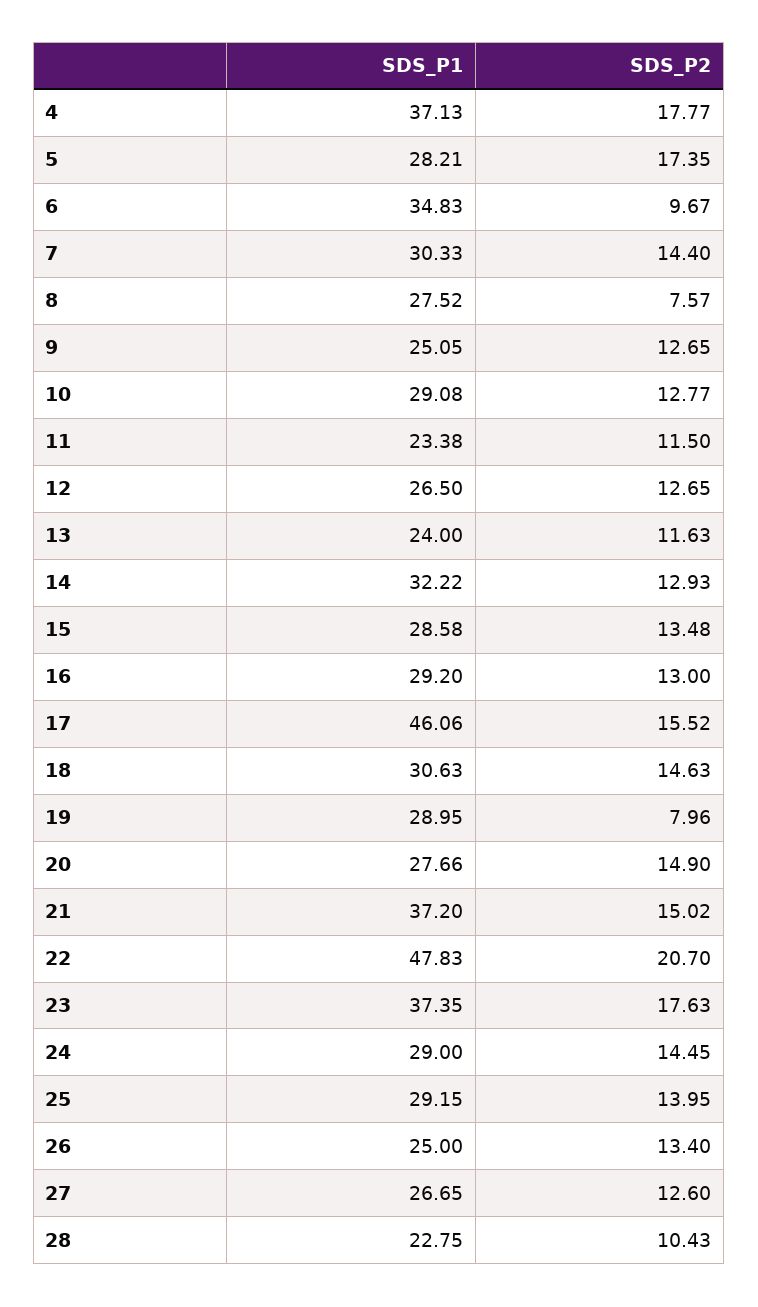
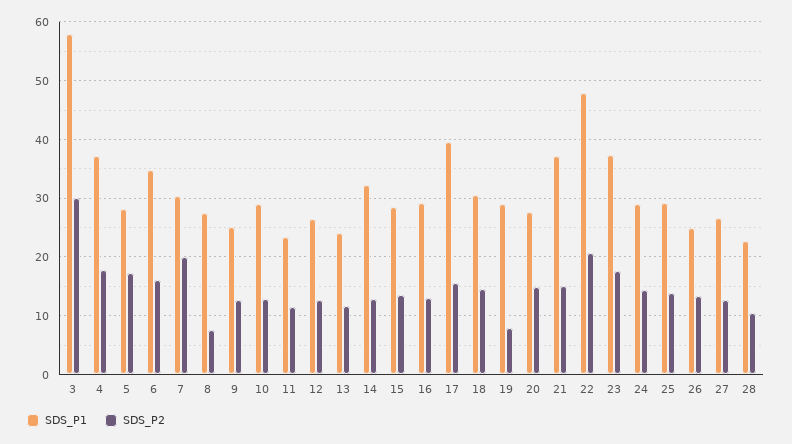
SDS_P2, 6: 9.67 -> 16
SDS_P2, 7: 14.4 -> 20
SDS_P1, 17: 46.06 -> 40
SDS_P1, 3: none -> 58
SDS_P2, 3: none -> 30

